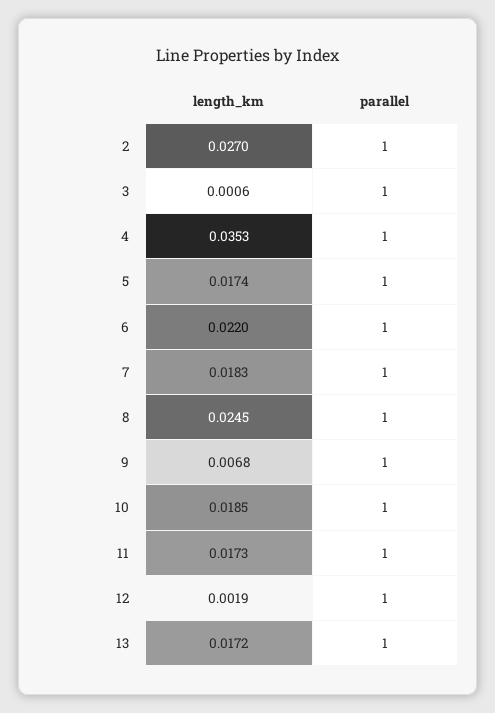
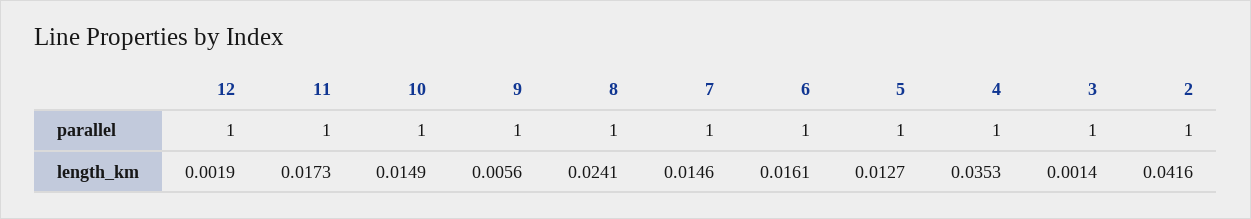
length_km, 2: 0.027 -> 0.0416
length_km, 3: 0.0006 -> 0.0014
length_km, 5: 0.0174 -> 0.0127
length_km, 6: 0.022 -> 0.0161
length_km, 7: 0.0183 -> 0.0146
length_km, 8: 0.0245 -> 0.0241
length_km, 9: 0.0068 -> 0.0056
length_km, 10: 0.0185 -> 0.0149
length_km, 13: 0.0172 -> none
parallel, 13: 1 -> none

